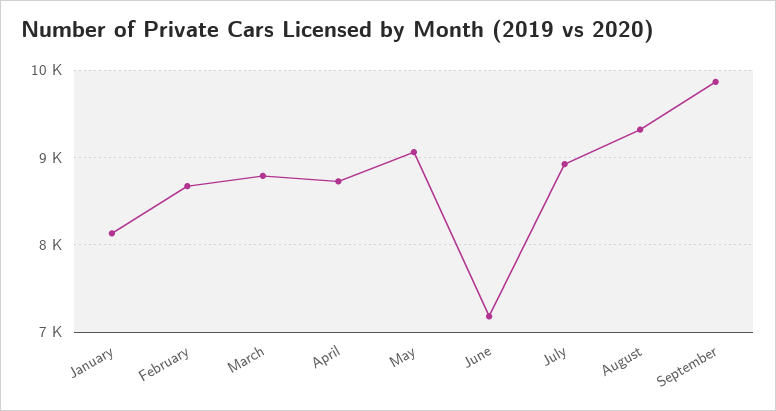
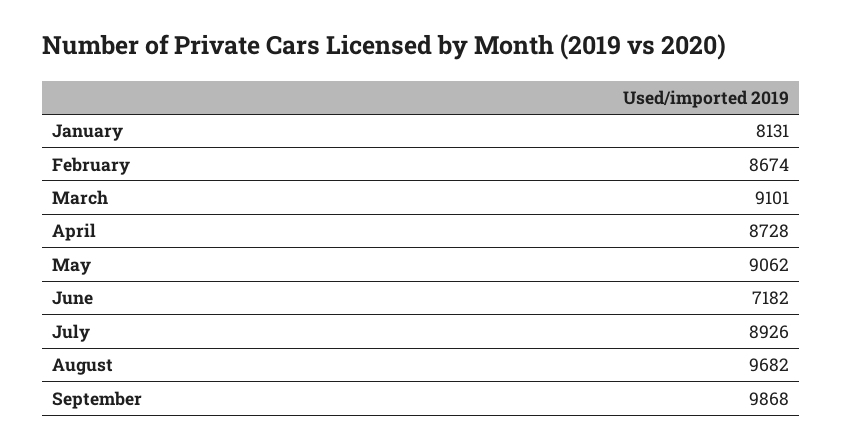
March: 8800 -> 9101
August: 9300 -> 9682

